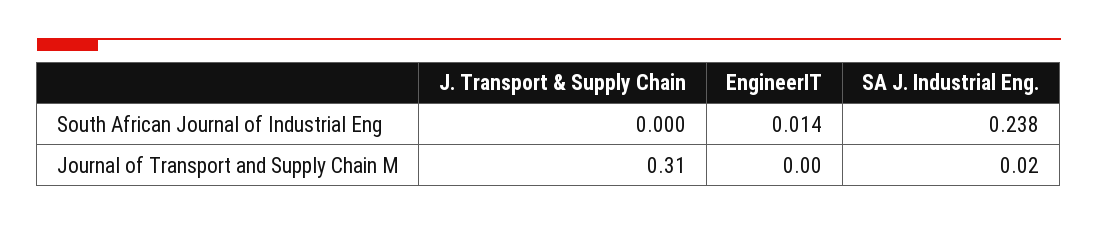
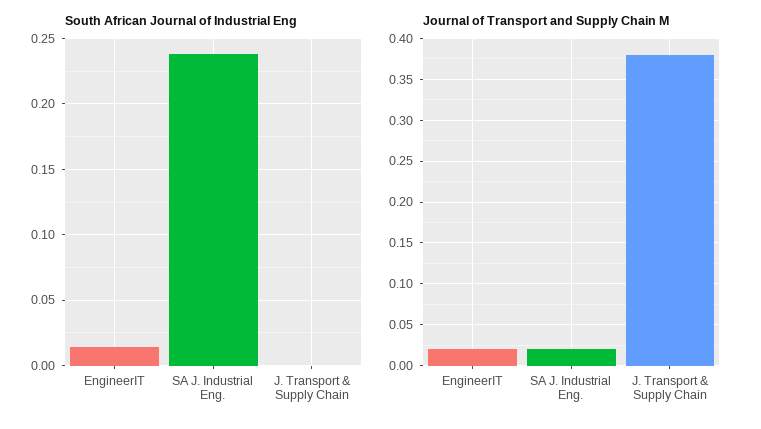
Journal of Transport and Supply Chain M, J. Transport & Supply Chain: 0.31 -> 0.38
Journal of Transport and Supply Chain M, EngineerIT: 0 -> 0.02

